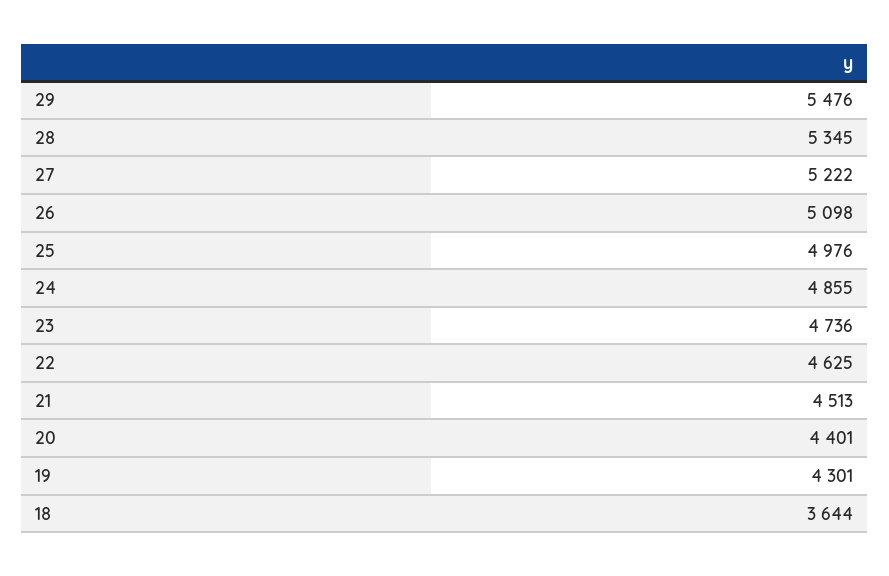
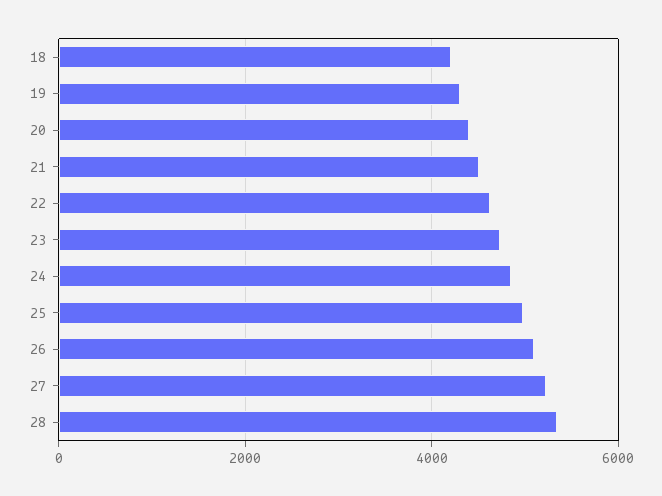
29: 5476 -> none
18: 3644 -> 4200

